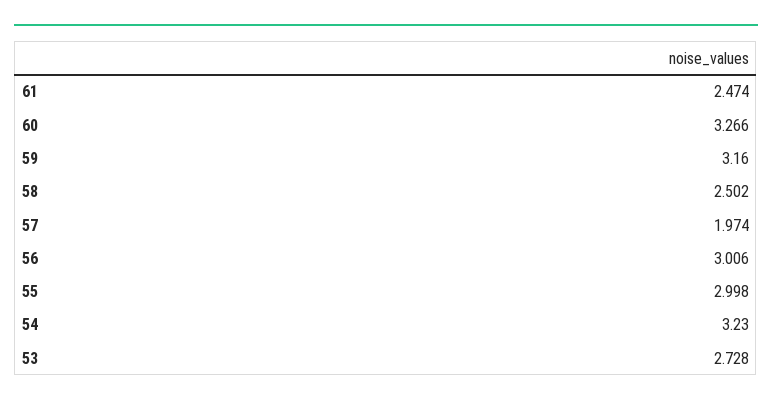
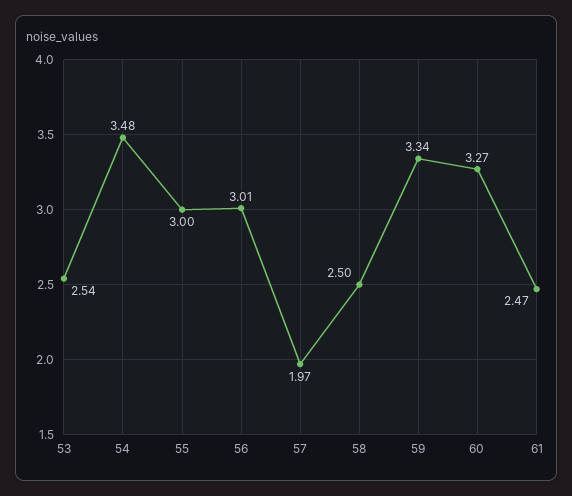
59: 3.16 -> 3.34
54: 3.23 -> 3.48
53: 2.728 -> 2.54

